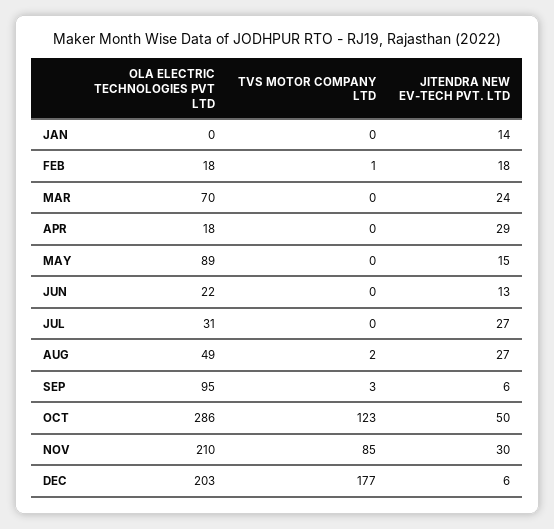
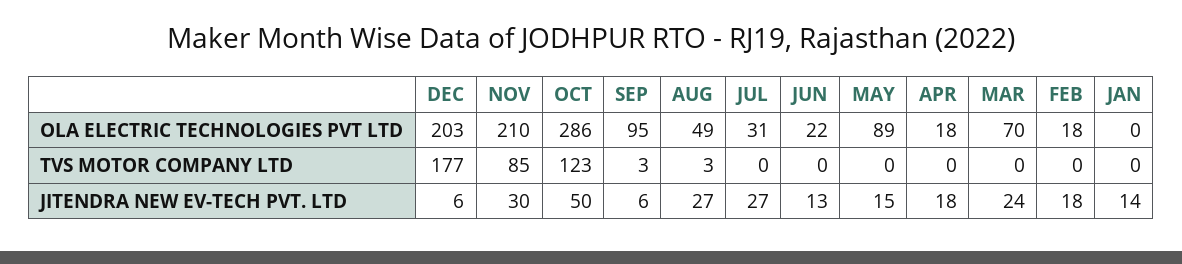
TVS MOTOR COMPANY LTD, FEB: 1 -> 0
JITENDRA NEW EV-TECH PVT. LTD, APR: 29 -> 18
TVS MOTOR COMPANY LTD, AUG: 2 -> 3

